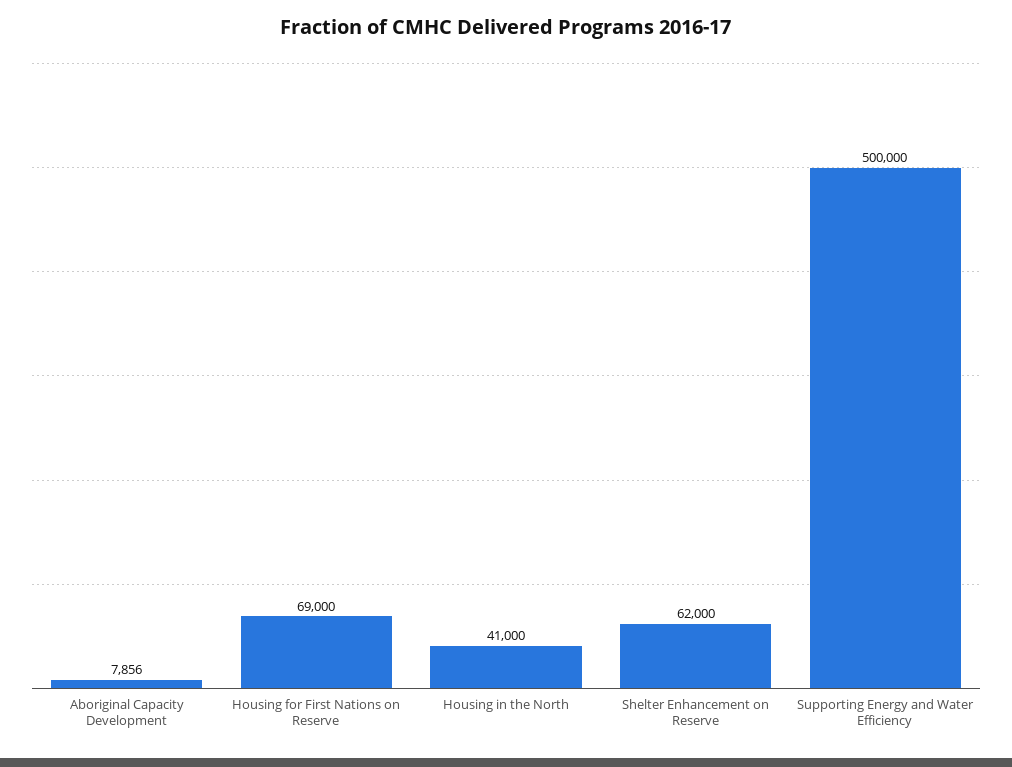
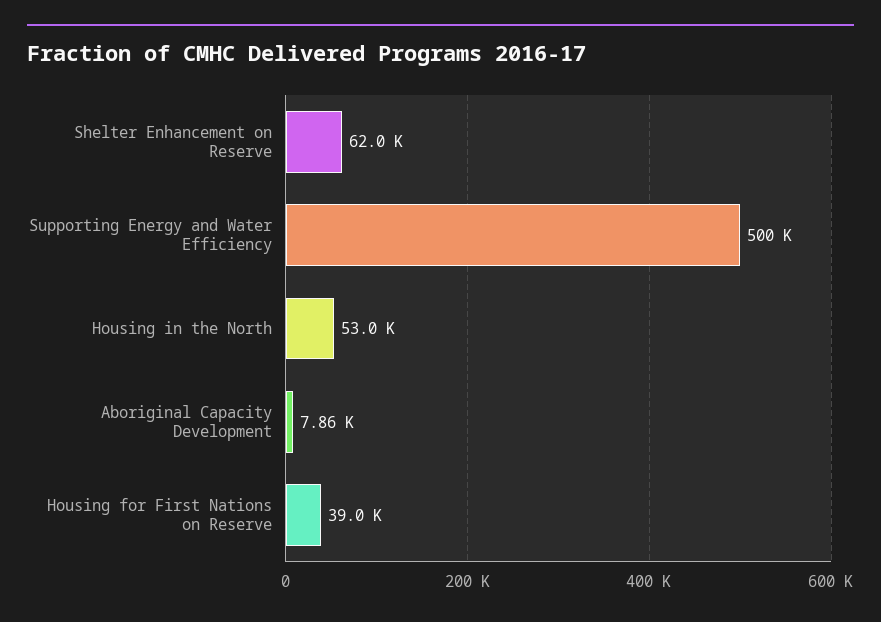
Housing for First Nations on Reserve: 69000 -> 39000
Housing in the North: 41000 -> 53000

